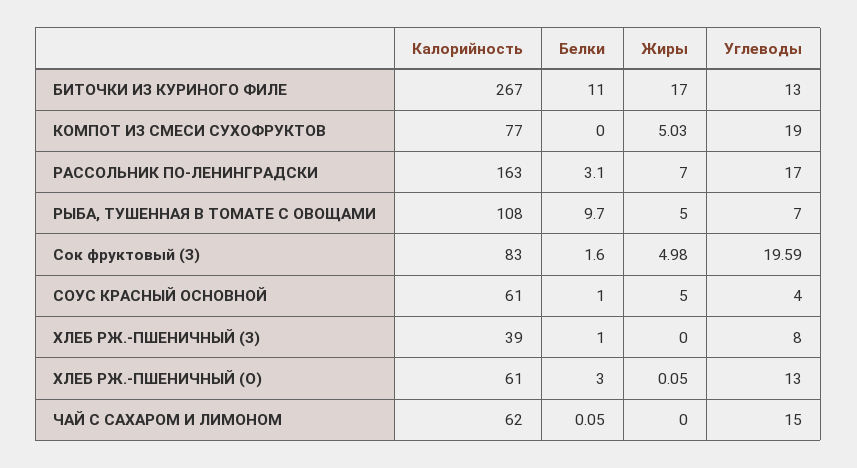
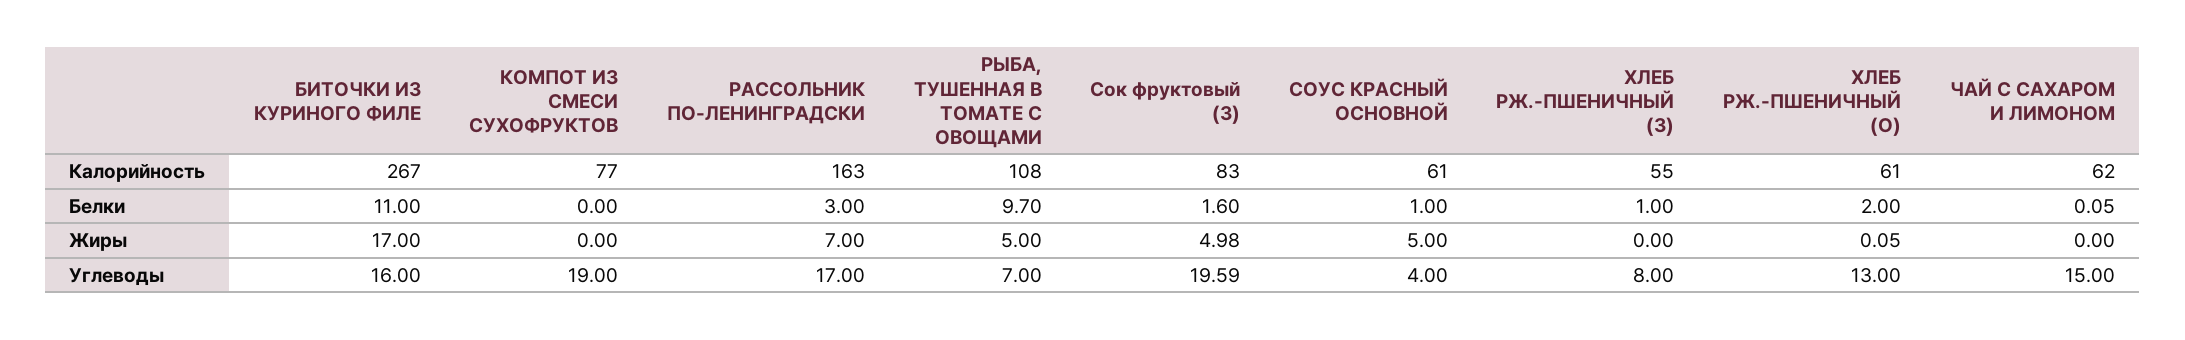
Углеводы, БИТОЧКИ ИЗ КУРИНОГО ФИЛЕ: 13 -> 16
Жиры, КОМПОТ ИЗ СМЕСИ СУХОФРУКТОВ: 5.03 -> 0
Белки, РАССОЛЬНИК ПО-ЛЕНИНГРАДСКИ: 3.1 -> 3
Калорийность, ХЛЕБ РЖ.-ПШЕНИЧНЫЙ (З): 39 -> 55
Белки, ХЛЕБ РЖ.-ПШЕНИЧНЫЙ (О): 3 -> 2

